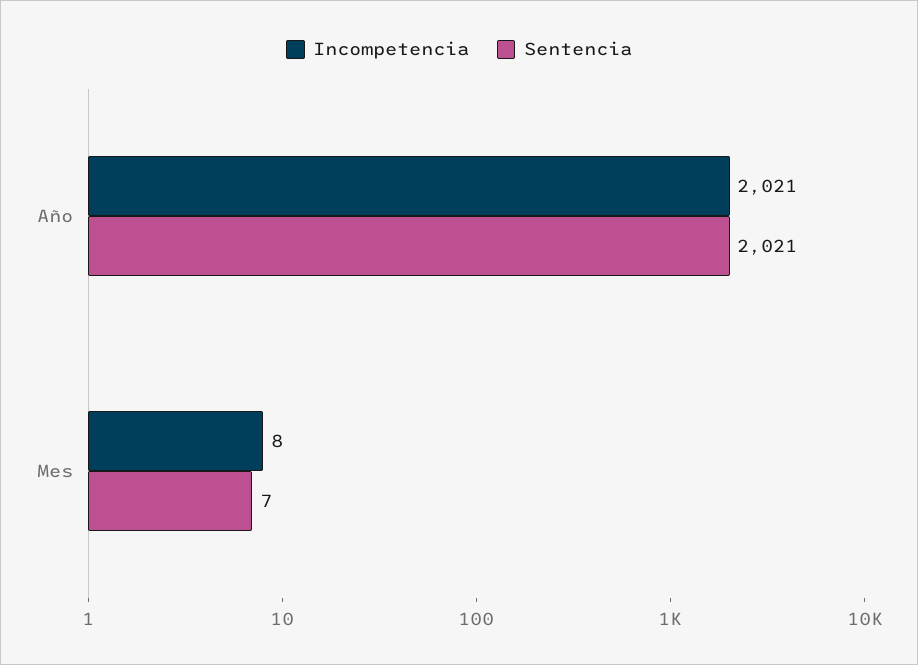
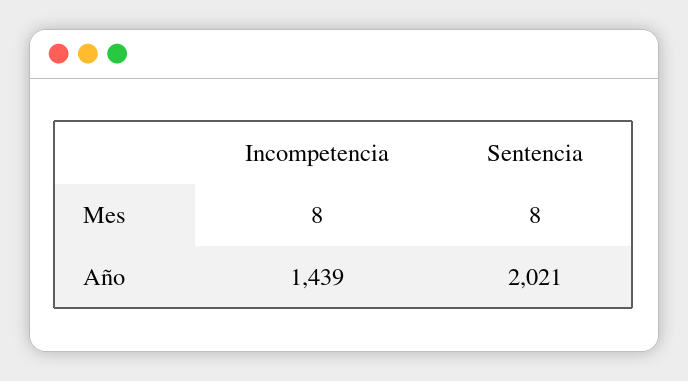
Incompetencia, Año: 2021 -> 1439
Sentencia, Mes: 7 -> 8

